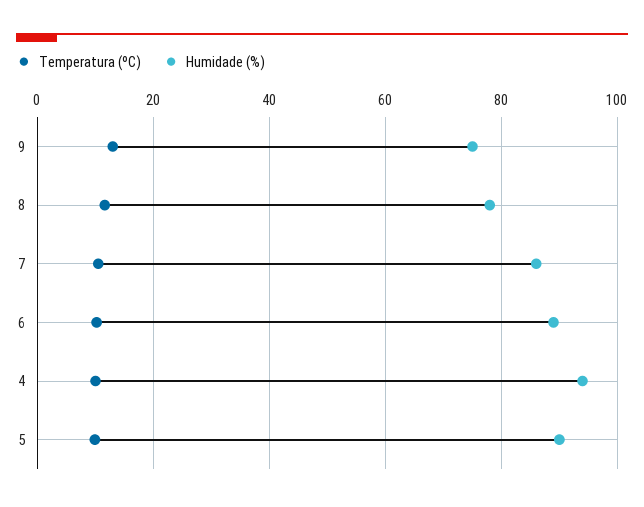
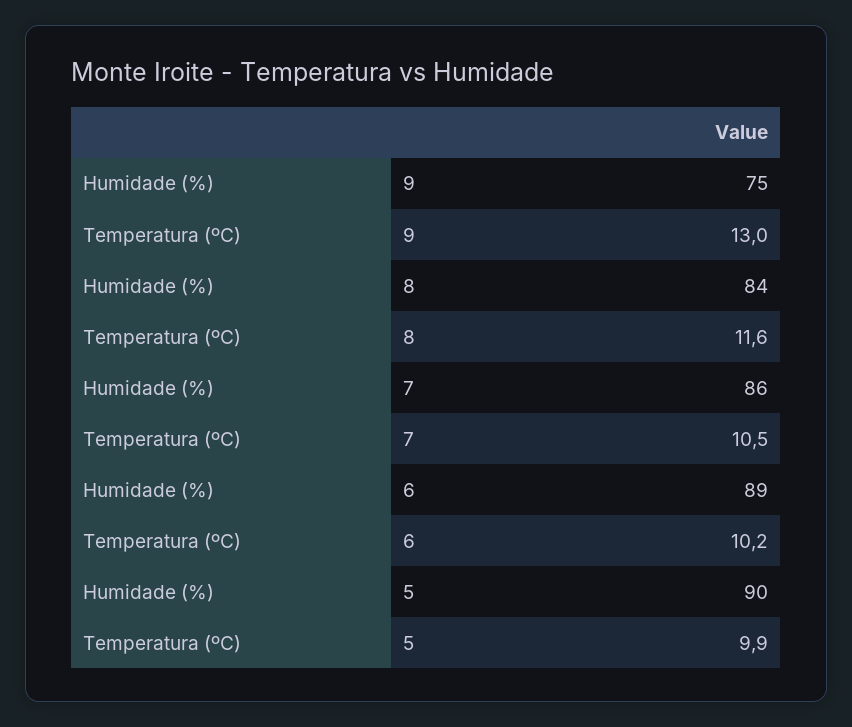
Humidade (%), 8: 78 -> 84
Temperatura (ºC), 4: 10 -> none
Humidade (%), 4: 94 -> none

